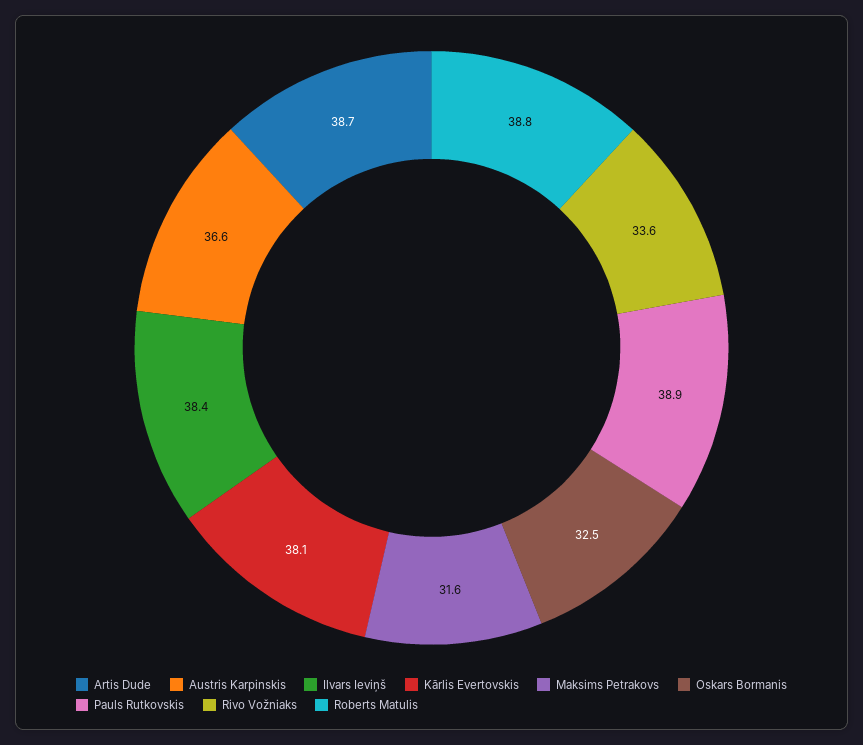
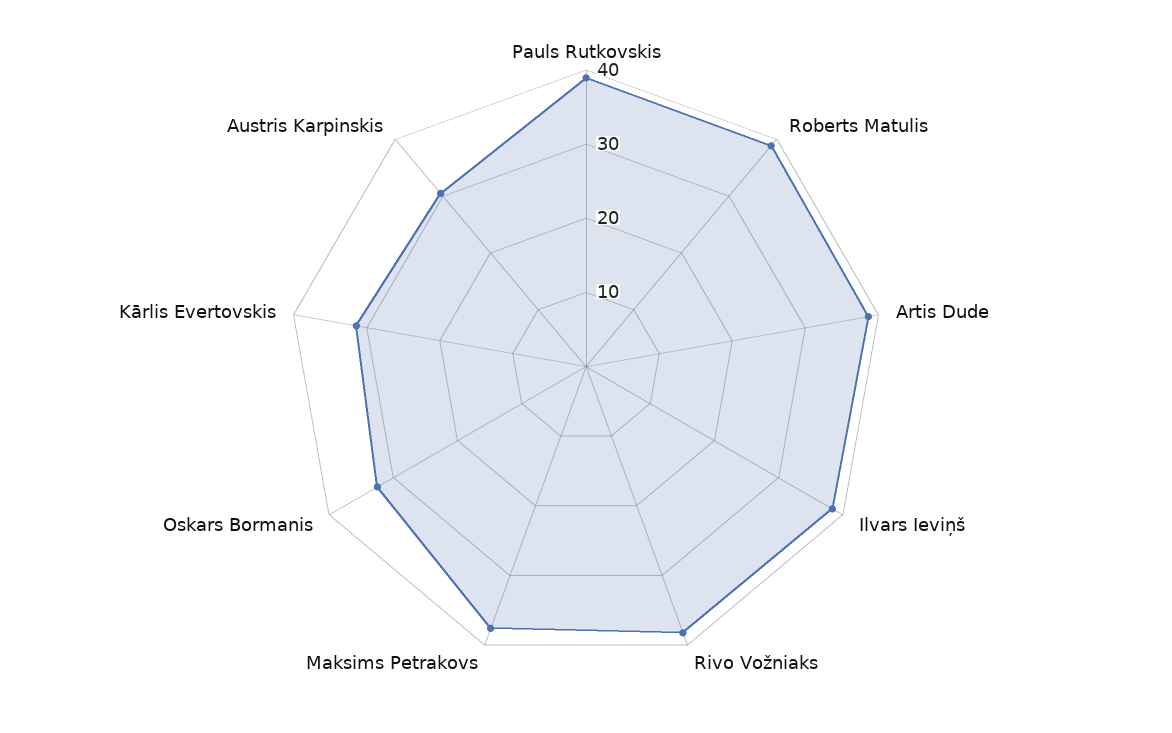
Austris Karpinskis: 36.6 -> 30
Kārlis Evertovskis: 38.1 -> 32
Maksims Petrakovs: 31.6 -> 38
Rivo Vožniaks: 33.6 -> 38

